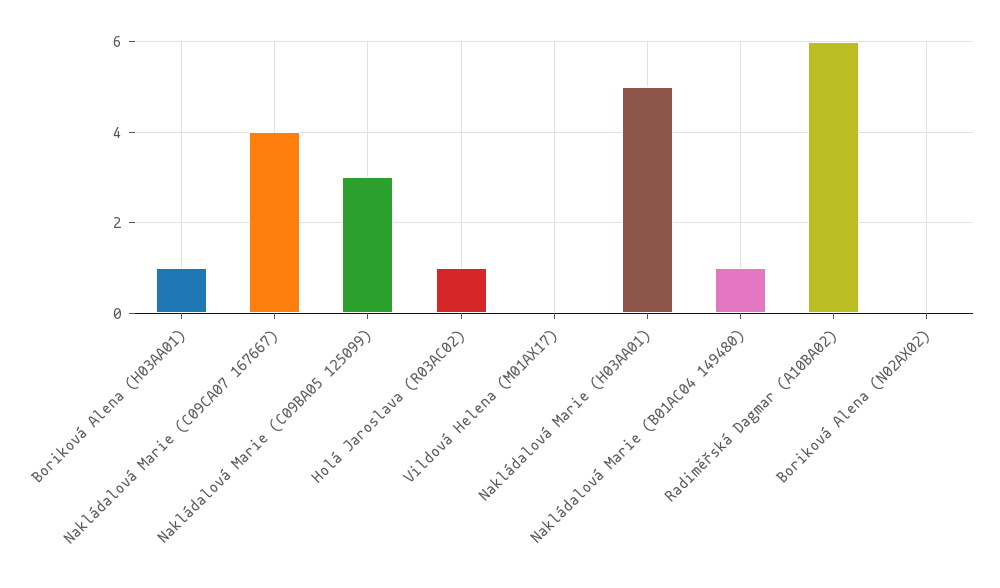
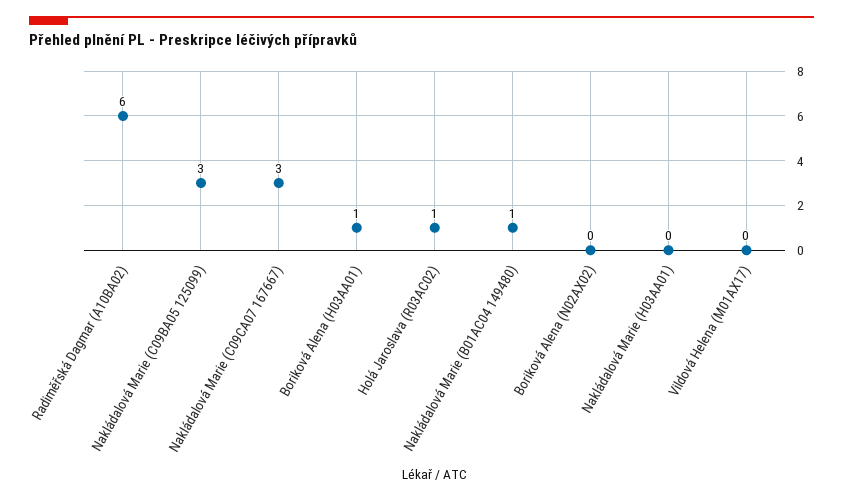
Nakládalová Marie (C09CA07 167667): 4 -> 3
Nakládalová Marie (H03AA01): 5 -> 0

